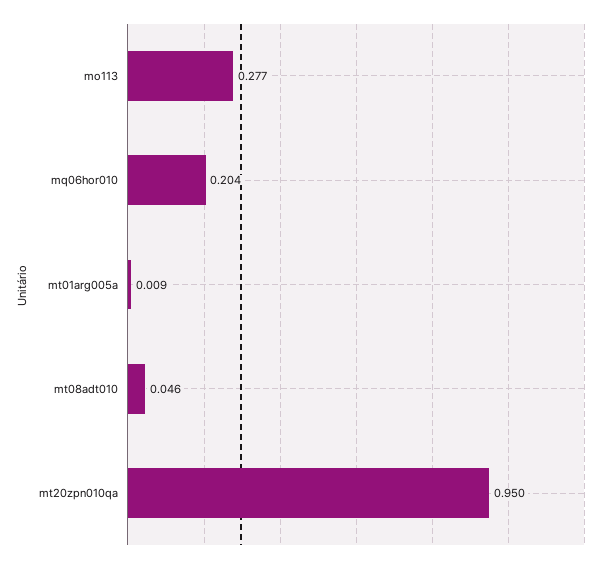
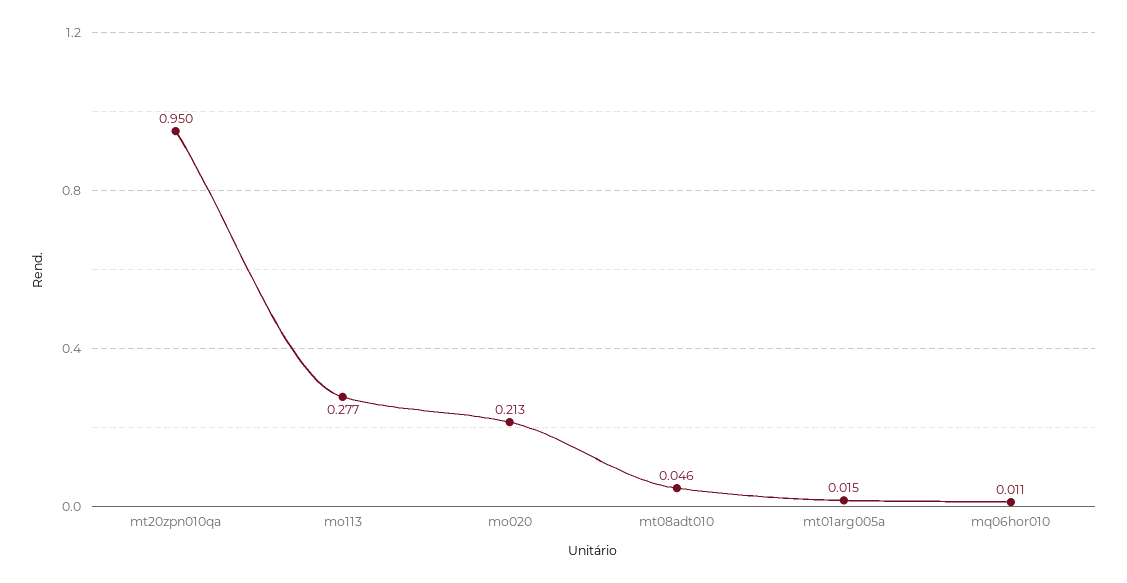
mq06hor010: 0.204 -> 0.011
mt01arg005a: 0.009 -> 0.015
mo020: none -> 0.213

